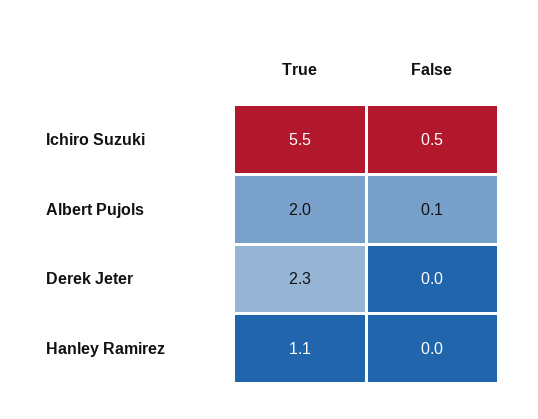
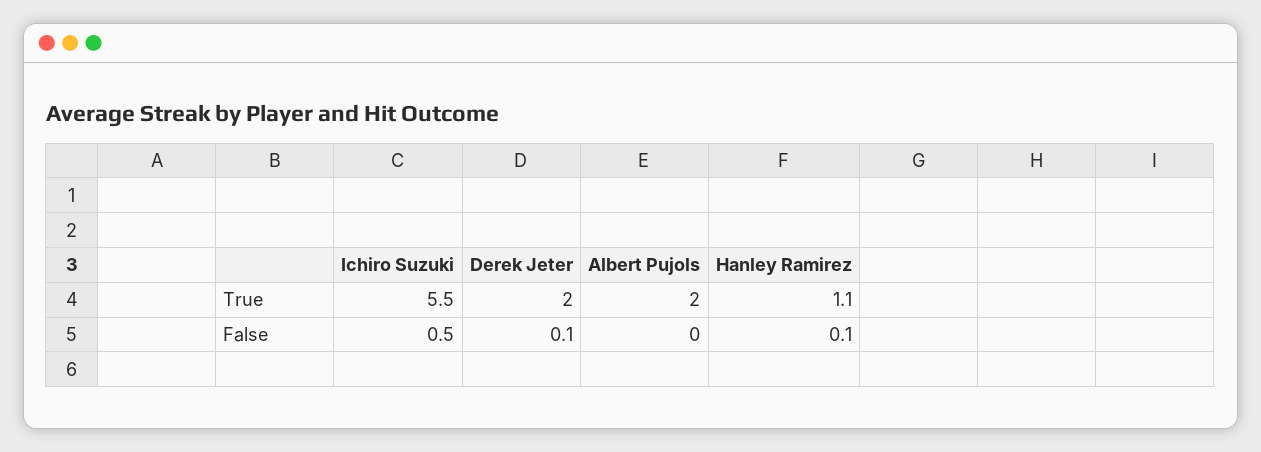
False, Albert Pujols: 0.1 -> 0
True, Derek Jeter: 2.3 -> 2
False, Derek Jeter: 0 -> 0.1
False, Hanley Ramirez: 0 -> 0.1

